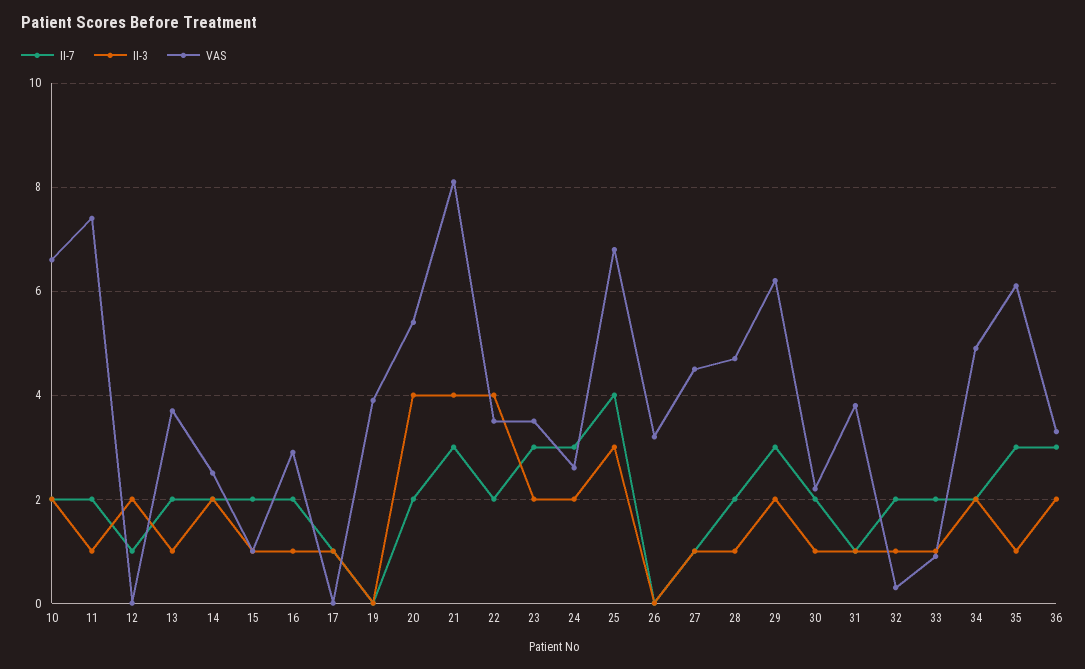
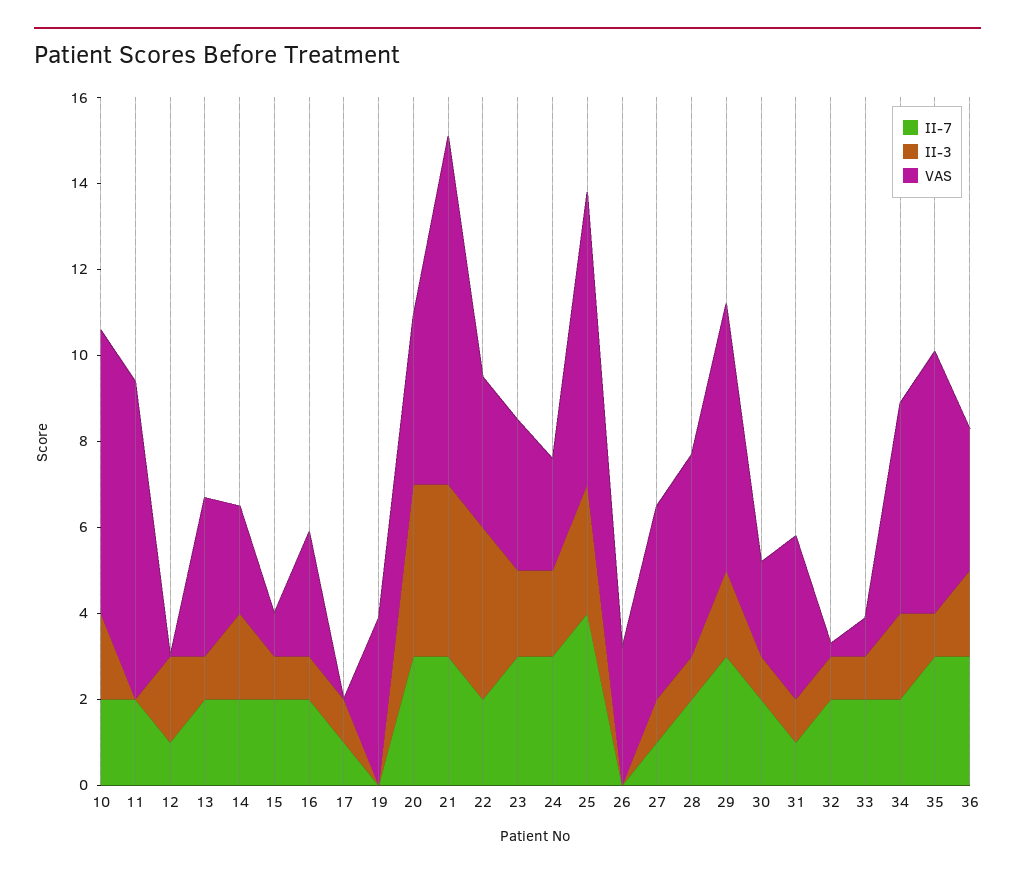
II-3, 11: 1 -> 0
II-7, 20: 2 -> 3
VAS, 20: 5.5 -> 4

